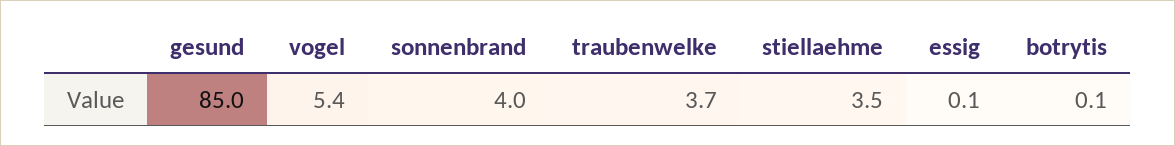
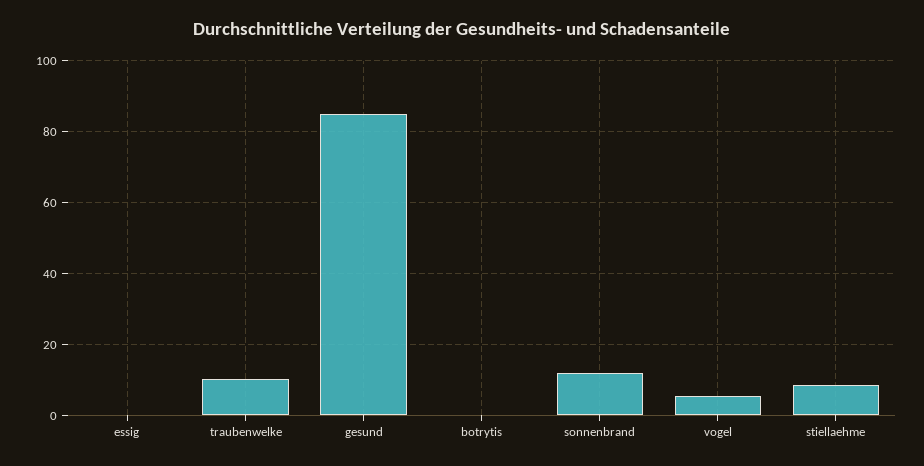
sonnenbrand: 4 -> 12
traubenwelke: 3.7 -> 10
stiellaehme: 3.5 -> 8

